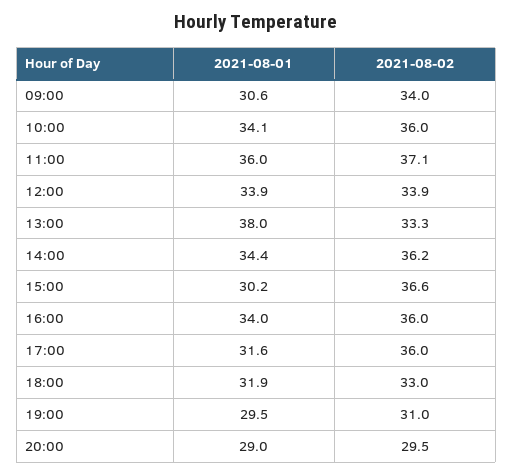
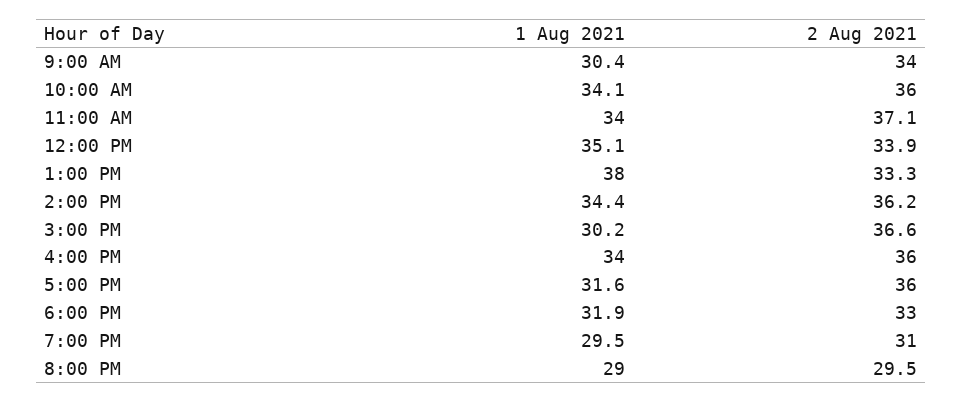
2021-08-01, 09:00: 30.6 -> 30.4
2021-08-01, 11:00: 36 -> 34
2021-08-01, 12:00: 33.9 -> 35.1

